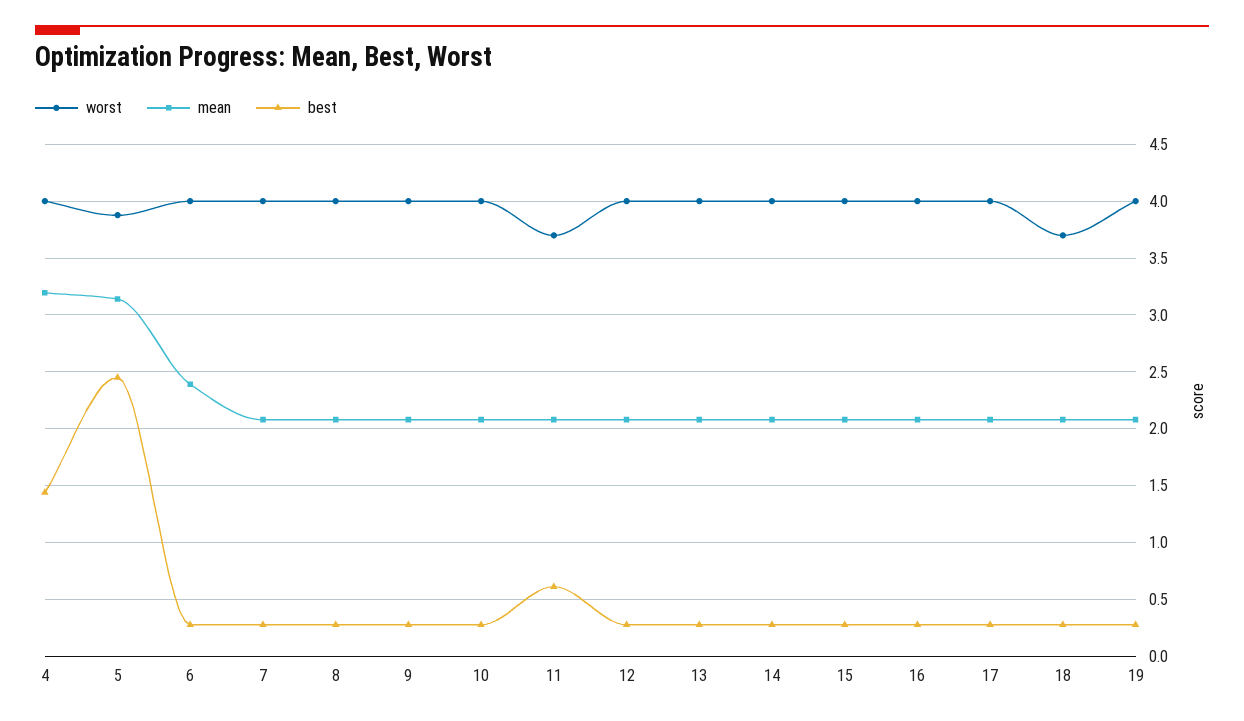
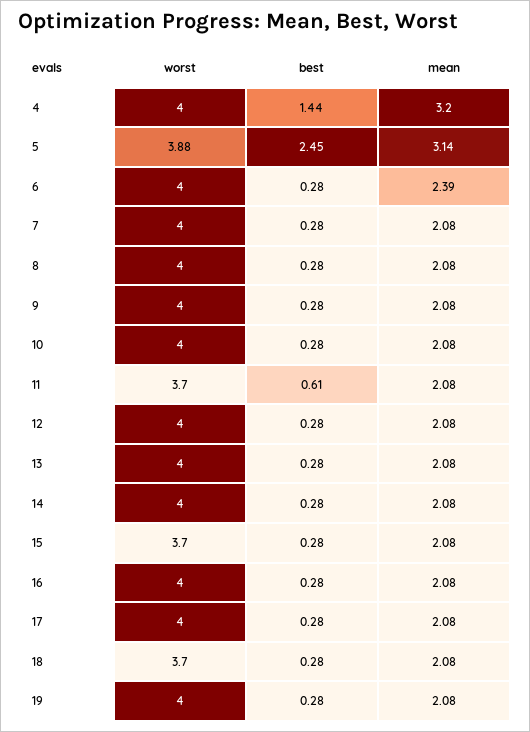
worst, 15: 4 -> 3.7

